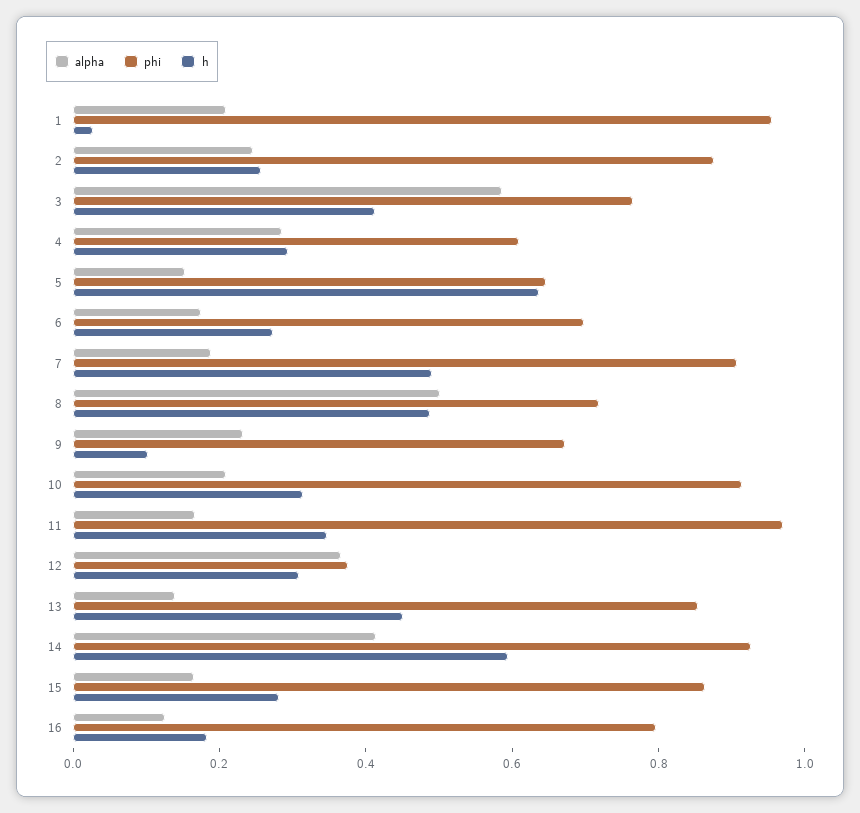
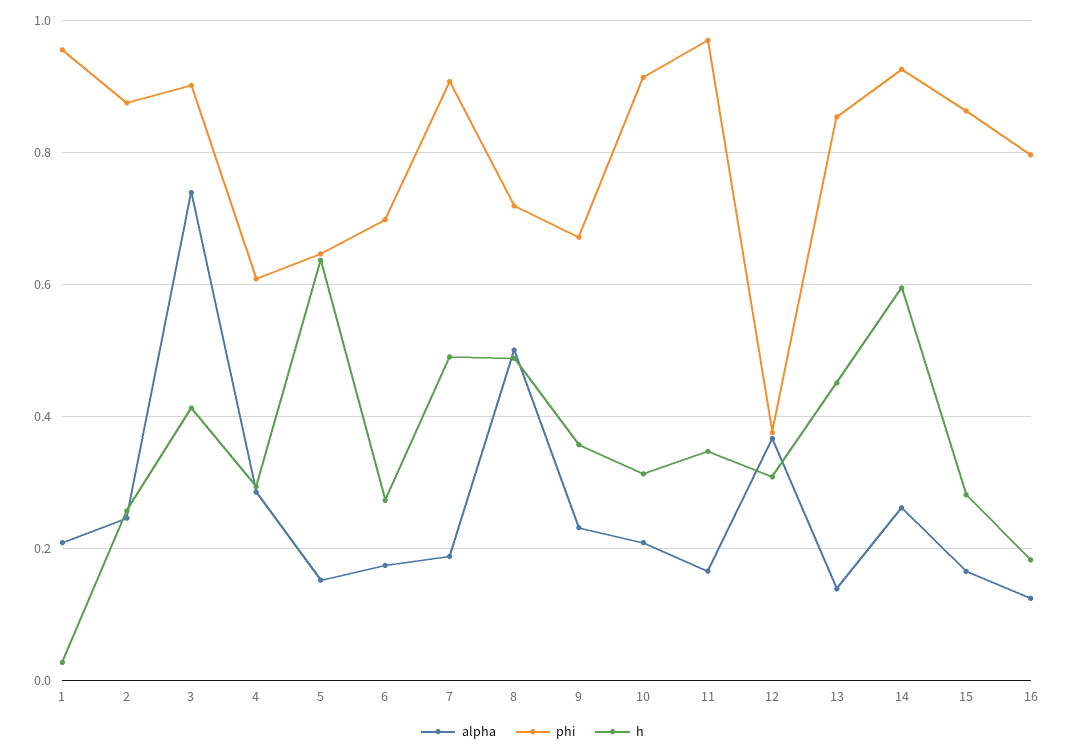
alpha, 3: 0.6 -> 0.74
phi, 3: 0.75 -> 0.9
h, 9: 0.1 -> 0.36
alpha, 14: 0.4 -> 0.26

